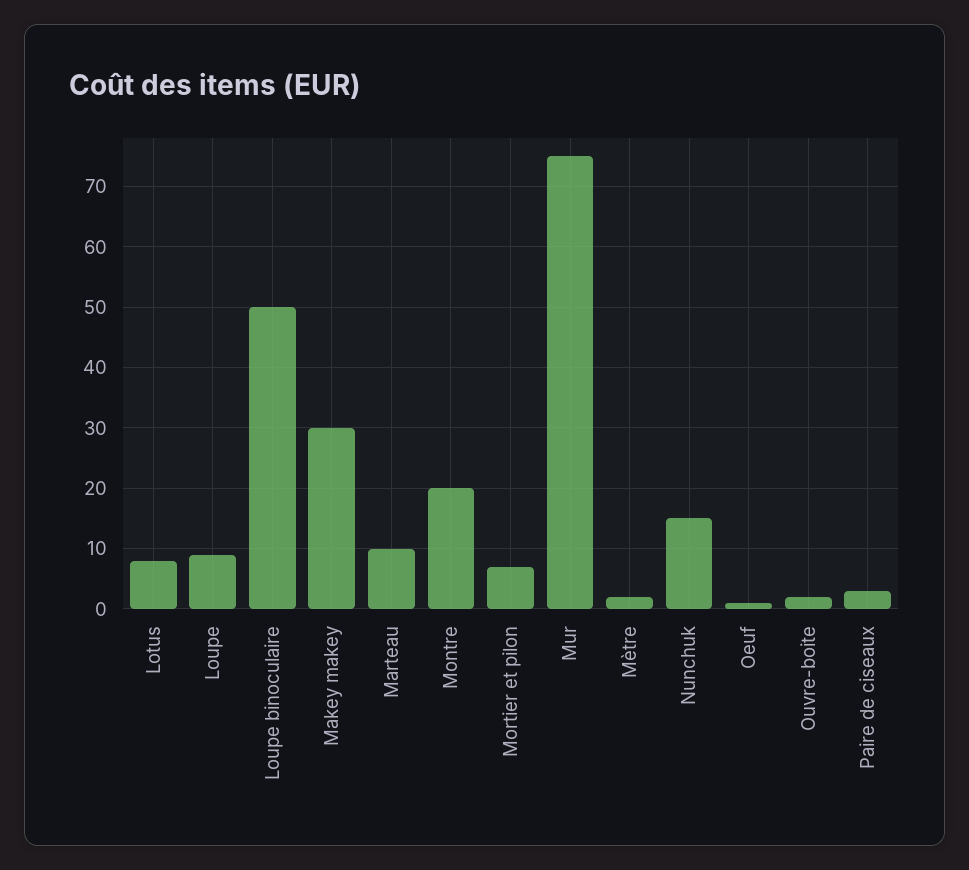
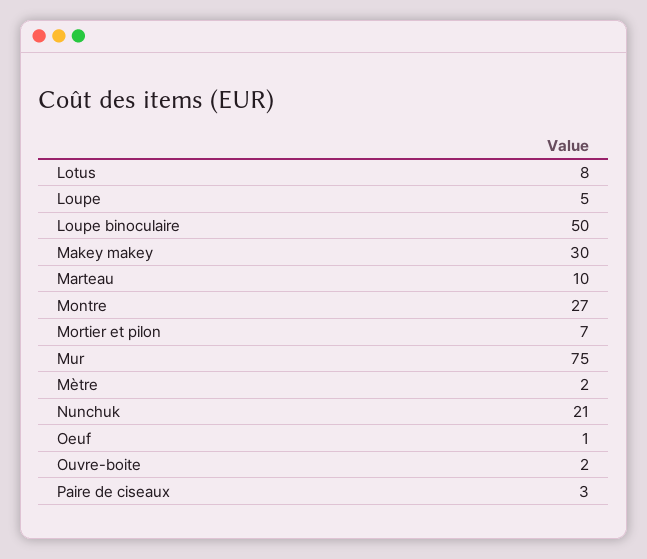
Loupe: 9 -> 5
Montre: 20 -> 27
Nunchuk: 15 -> 21

